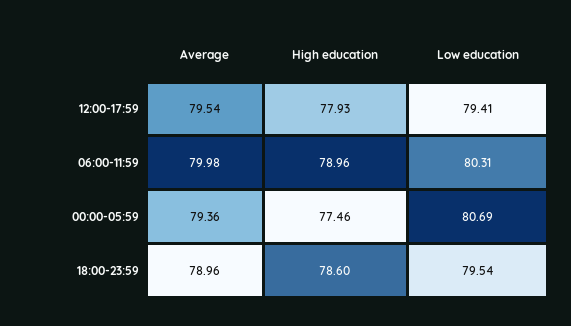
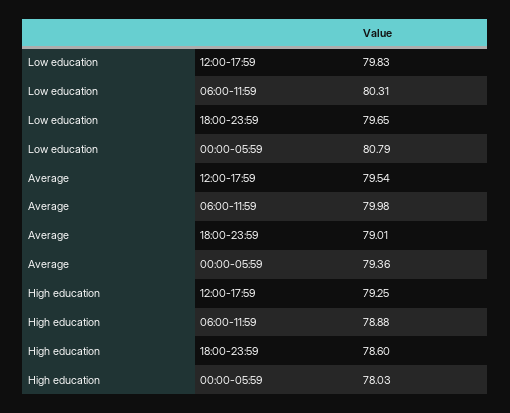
High education, 12:00-17:59: 77.93 -> 79.25
Low education, 12:00-17:59: 79.41 -> 79.83
High education, 06:00-11:59: 78.96 -> 78.88
High education, 00:00-05:59: 77.46 -> 78.03
Low education, 00:00-05:59: 80.69 -> 80.79
Average, 18:00-23:59: 78.96 -> 79.01
Low education, 18:00-23:59: 79.54 -> 79.65

